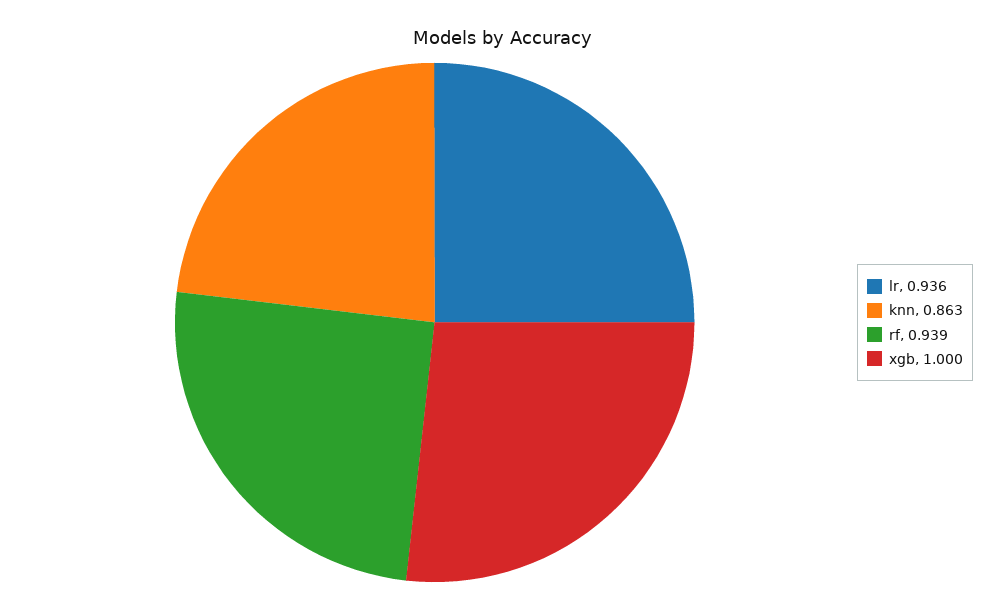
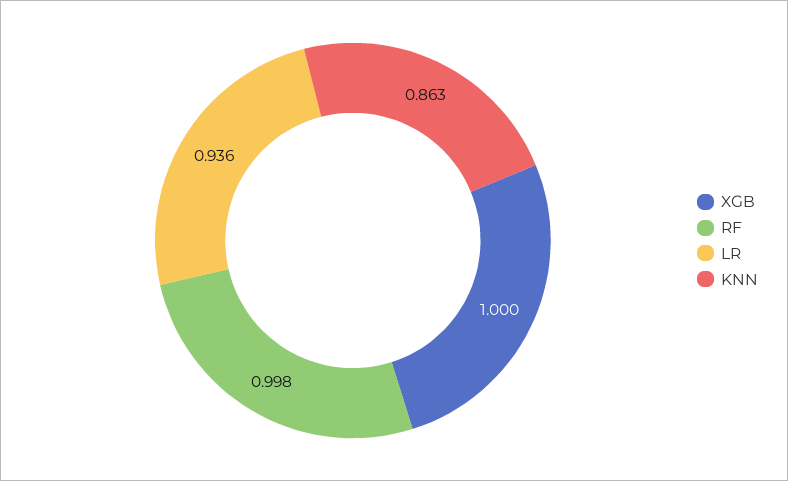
rf: 0.939 -> 0.998

